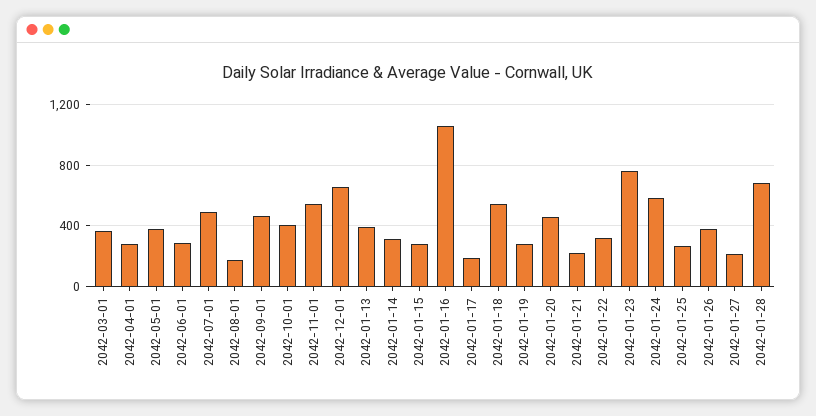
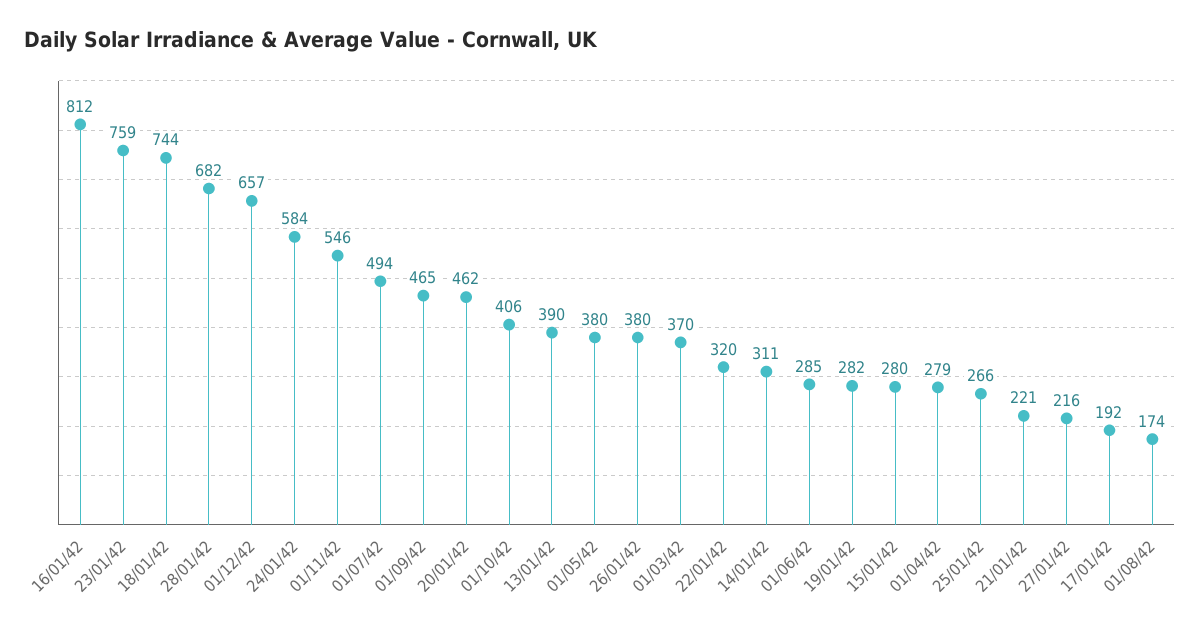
2042-01-16: 1050 -> 812
2042-01-18: 550 -> 744

